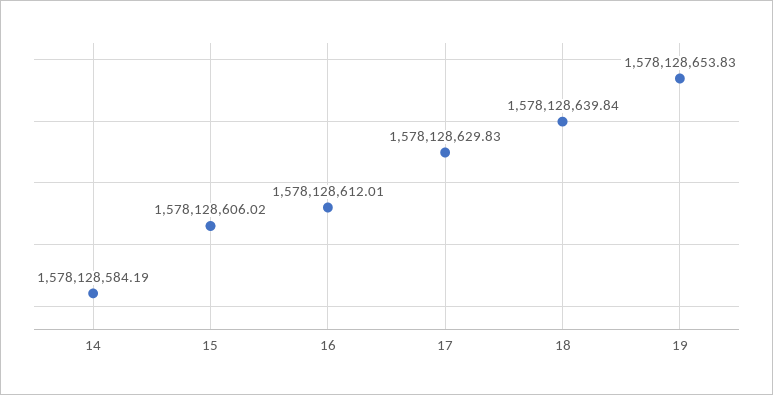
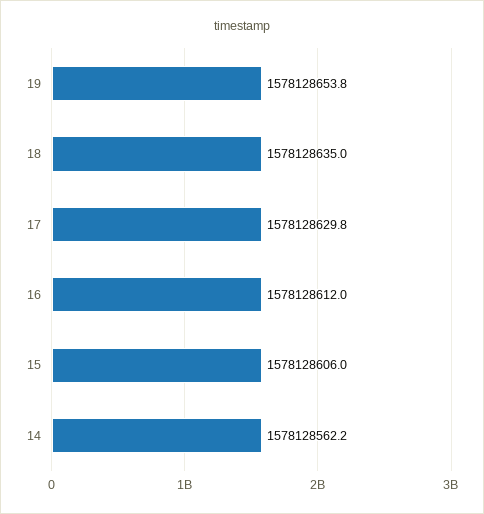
14: 1578128584.19 -> 1578128562.2
18: 1578128639.84 -> 1578128635

